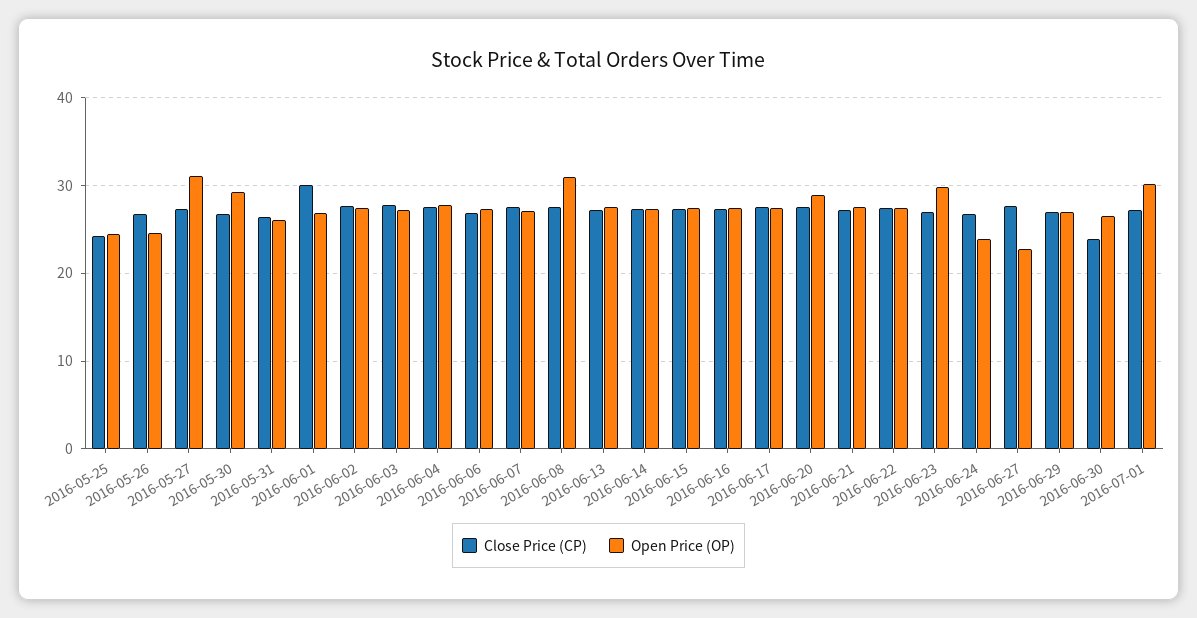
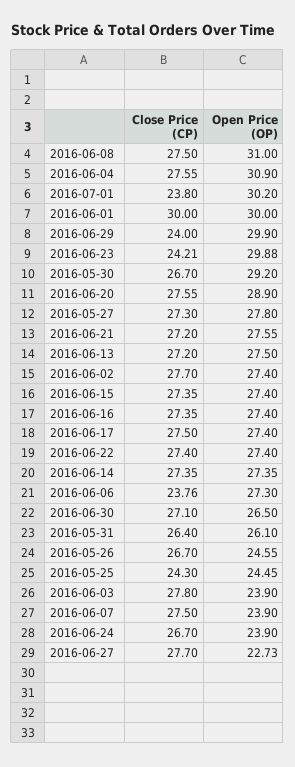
Open Price (OP), 2016-05-27: 31 -> 27.8
Open Price (OP), 2016-06-01: 27 -> 30
Open Price (OP), 2016-06-03: 27 -> 23.9
Open Price (OP), 2016-06-04: 28 -> 30.9
Close Price (CP), 2016-06-06: 27 -> 23.76
Open Price (OP), 2016-06-07: 27 -> 23.9
Close Price (CP), 2016-06-23: 27 -> 24.21
Close Price (CP), 2016-06-29: 27 -> 24
Open Price (OP), 2016-06-29: 27 -> 29.9
Close Price (CP), 2016-06-30: 24 -> 27.1
Close Price (CP), 2016-07-01: 27 -> 23.8

